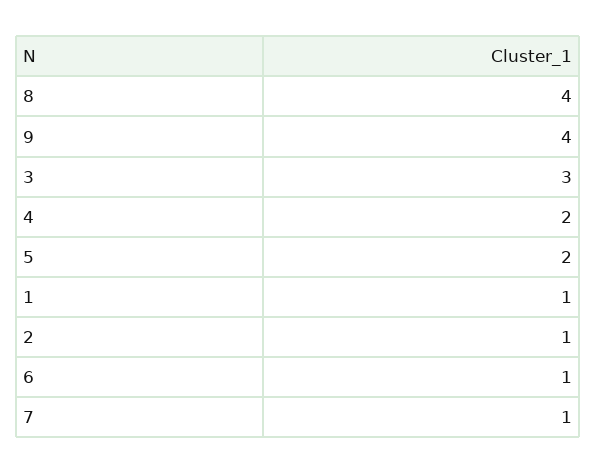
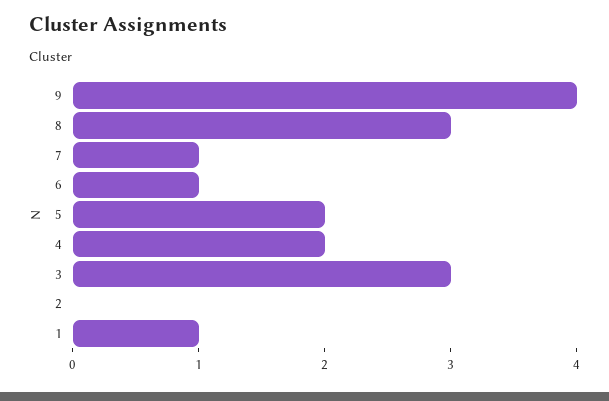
8: 4 -> 3
2: 1 -> 0

